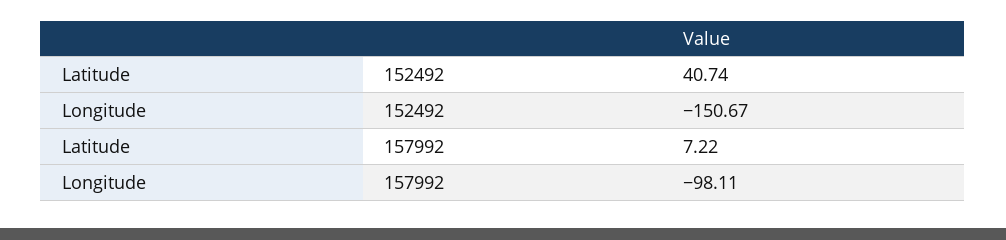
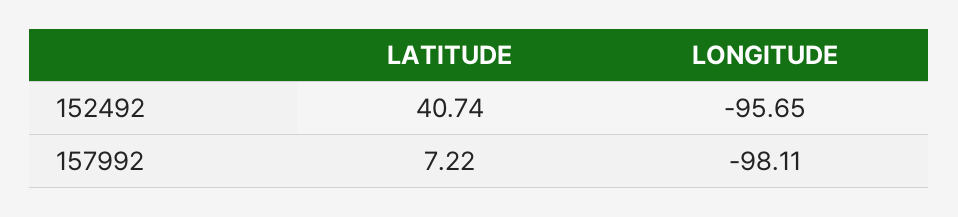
Longitude, 152492: -150.67 -> -95.65

